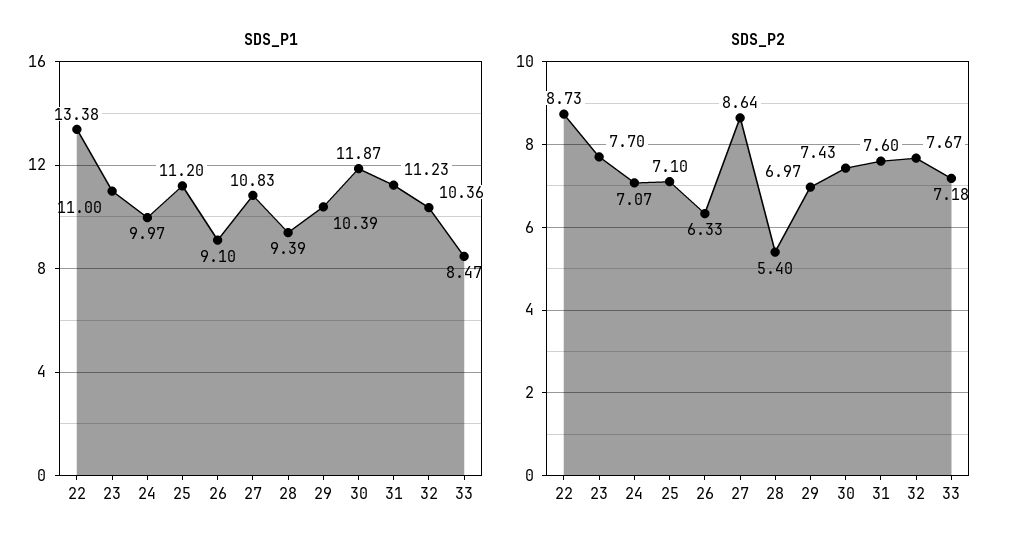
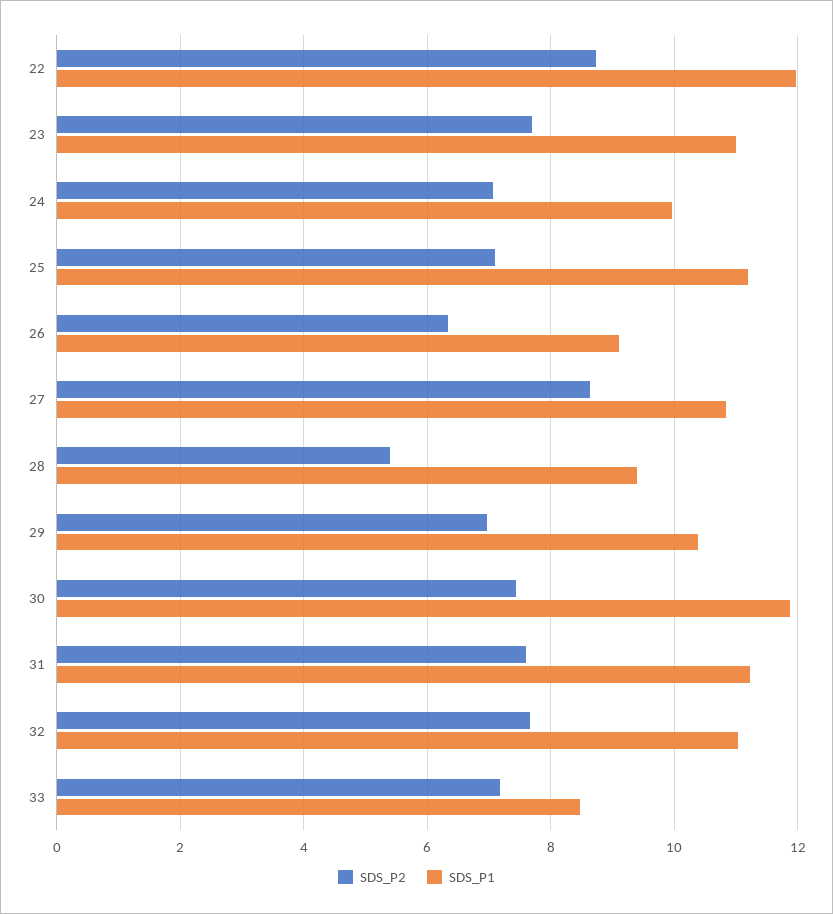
SDS_P1, 22: 13.38 -> 12
SDS_P1, 32: 10.36 -> 11

